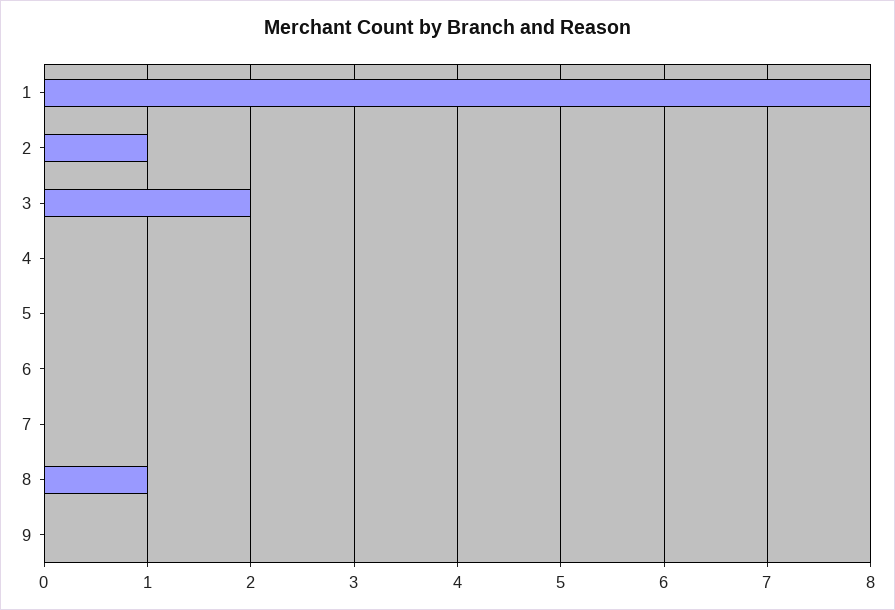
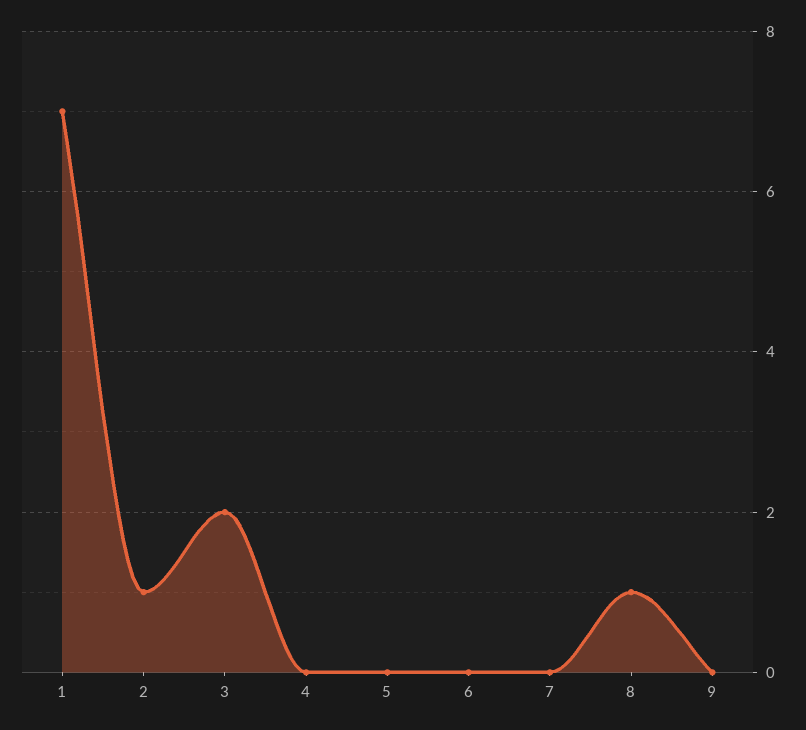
1: 8 -> 7

